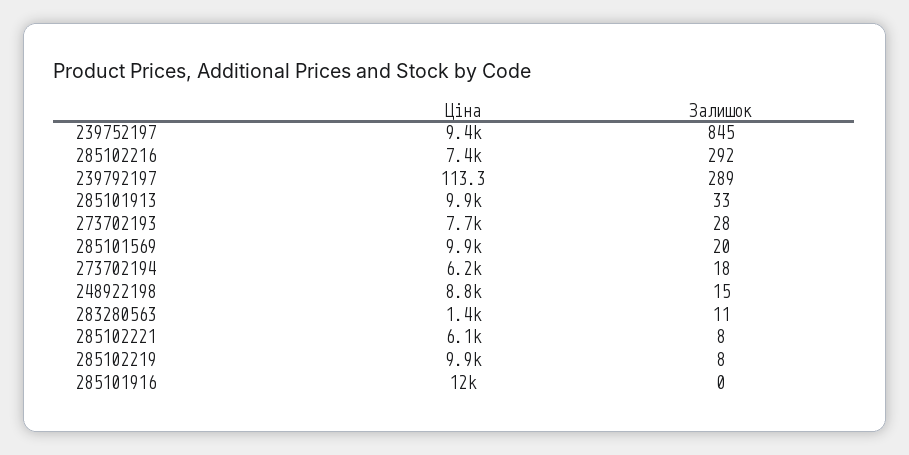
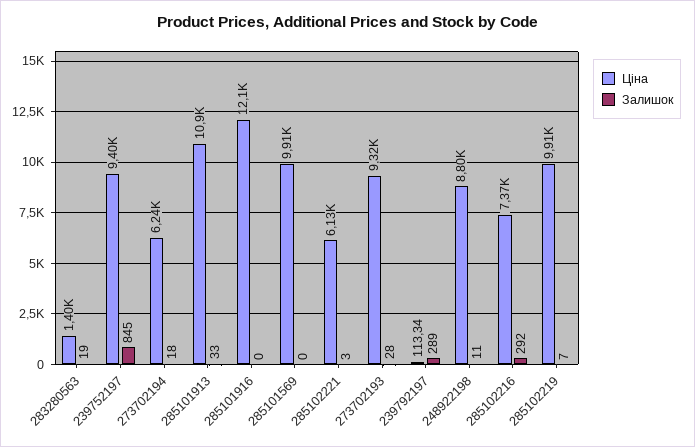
Ціна, 285101913: 9900 -> 10900
Ціна, 273702193: 7700 -> 9320
Залишок, 285101569: 20 -> 0
Залишок, 248922198: 15 -> 11
Залишок, 283280563: 11 -> 19
Залишок, 285102221: 8 -> 3
Залишок, 285102219: 8 -> 7

